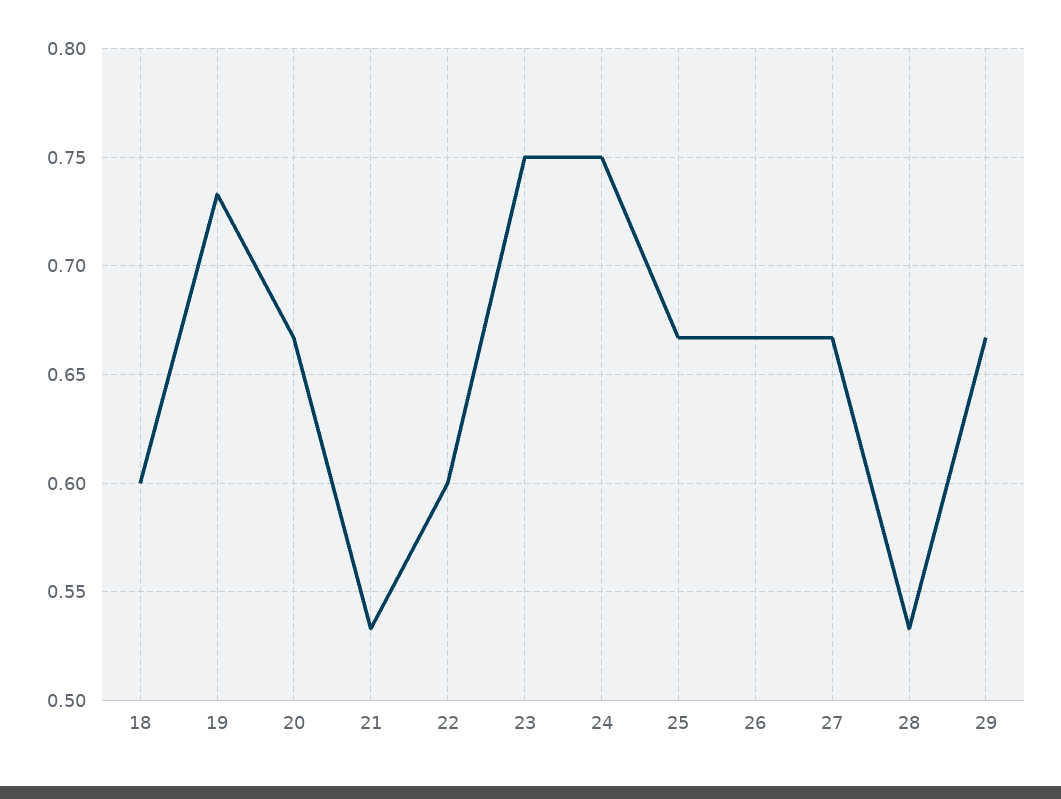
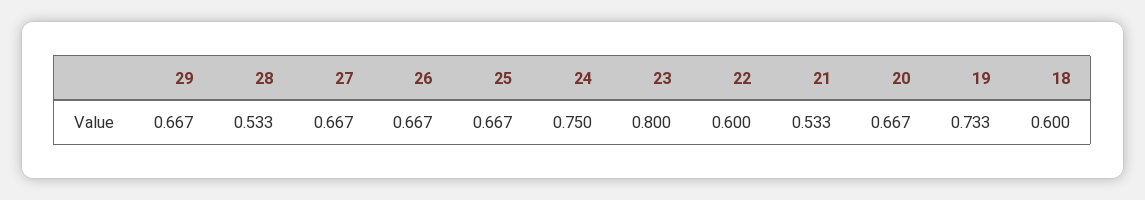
23: 0.75 -> 0.8

